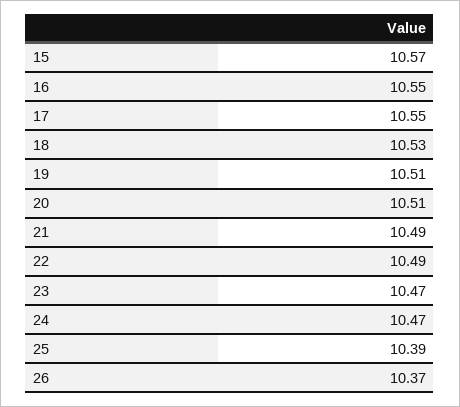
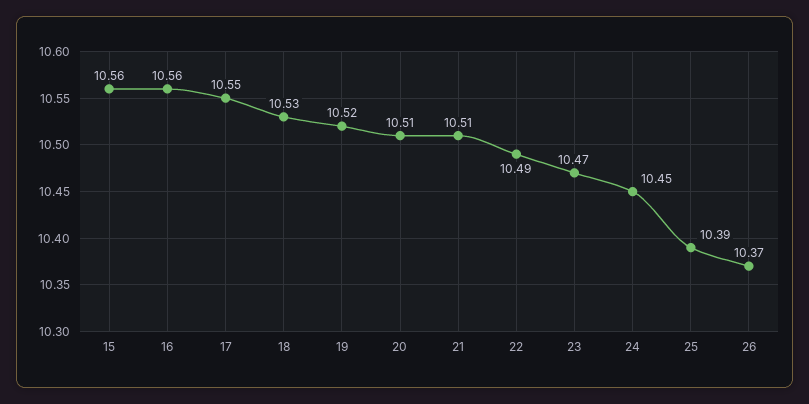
15: 10.57 -> 10.56
16: 10.55 -> 10.56
19: 10.51 -> 10.52
21: 10.49 -> 10.51
24: 10.47 -> 10.45

